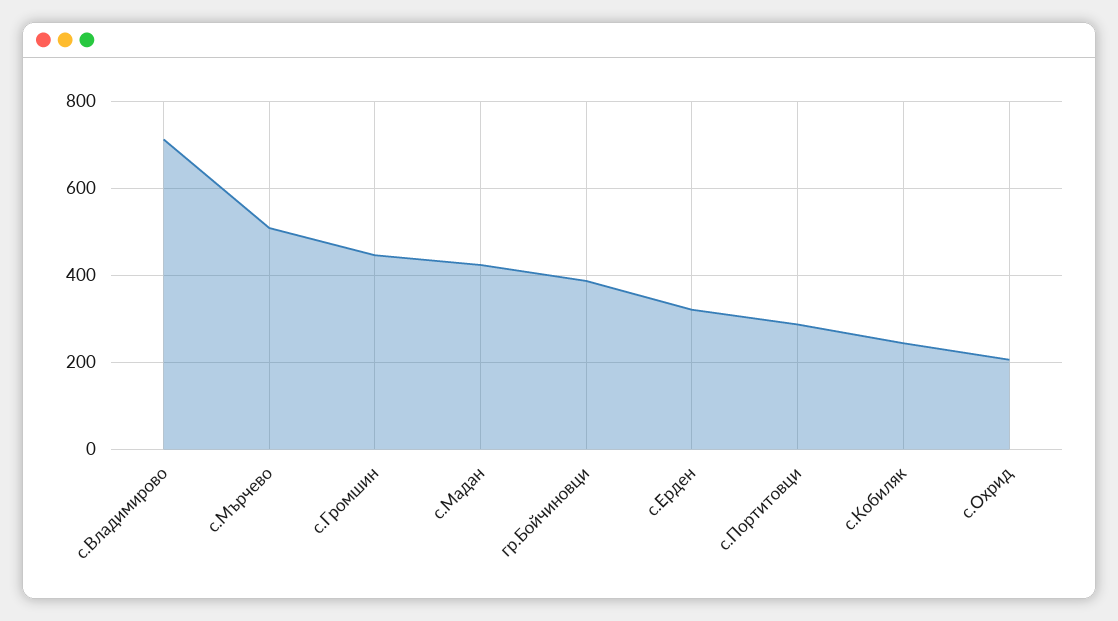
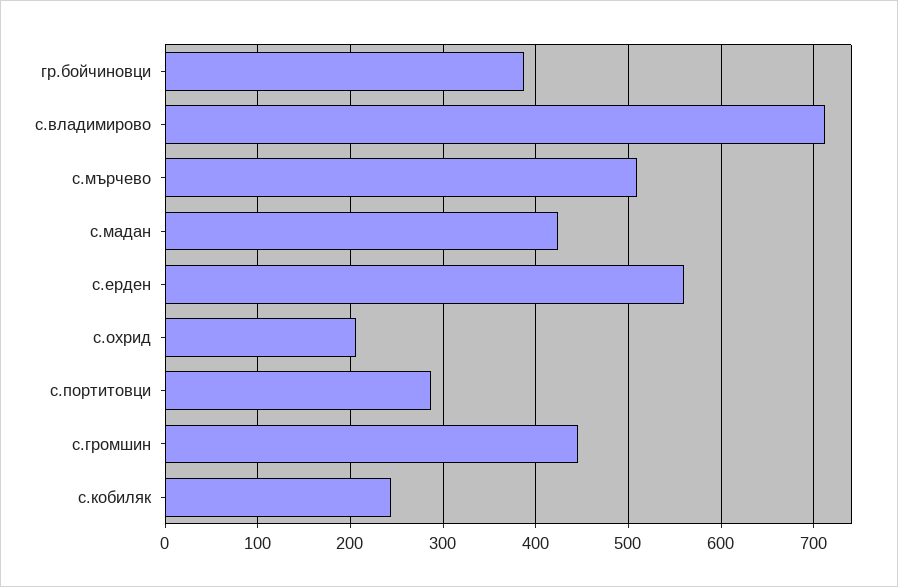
с.Ерден: 320 -> 560

